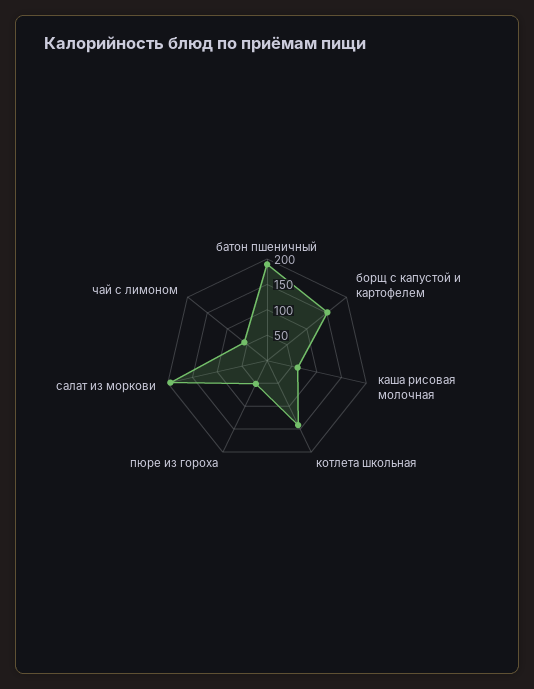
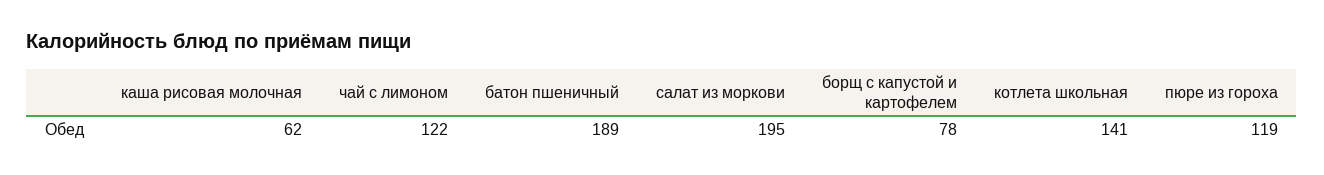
борщ с капустой и картофелем: 150 -> 78
пюре из гороха: 50 -> 119
чай с лимоном: 50 -> 122

